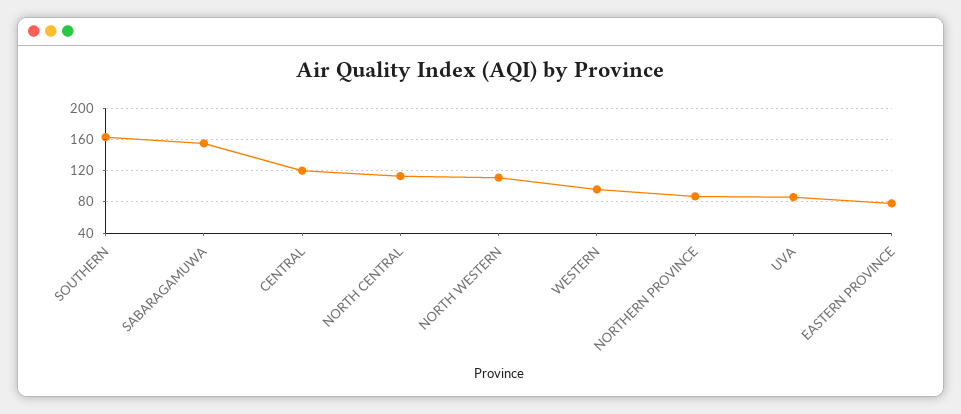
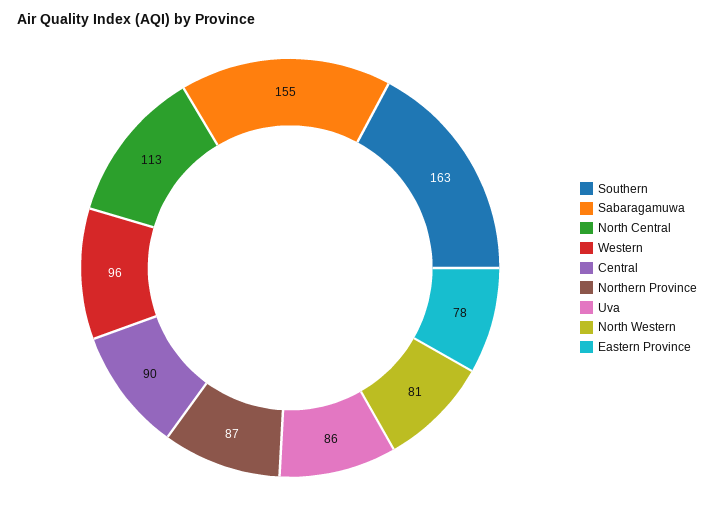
CENTRAL: 120 -> 90
NORTH WESTERN: 110 -> 81

